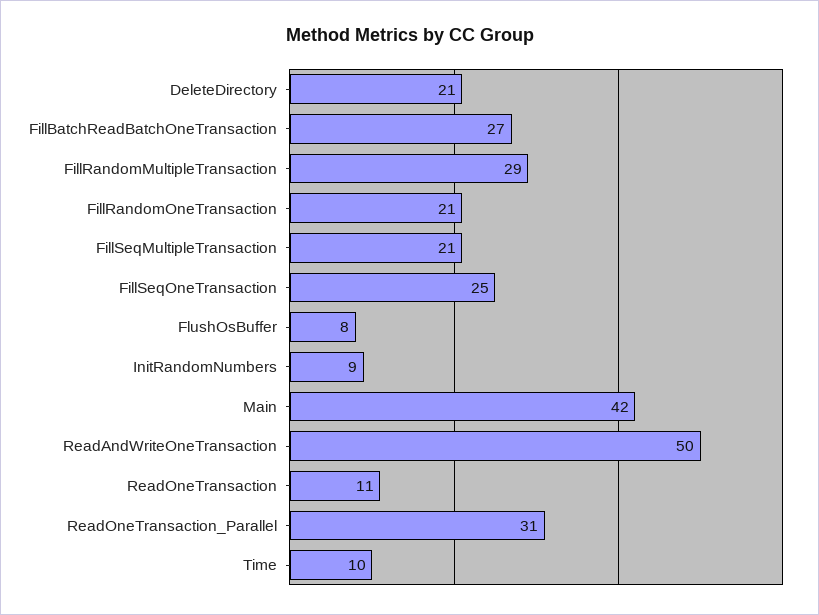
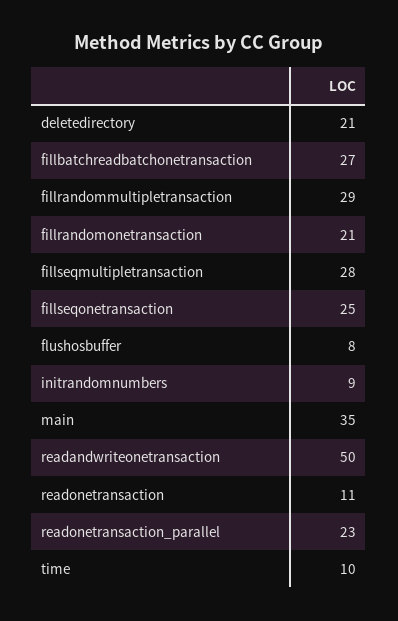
FillSeqMultipleTransaction: 21 -> 28
Main: 42 -> 35
ReadOneTransaction_Parallel: 31 -> 23

